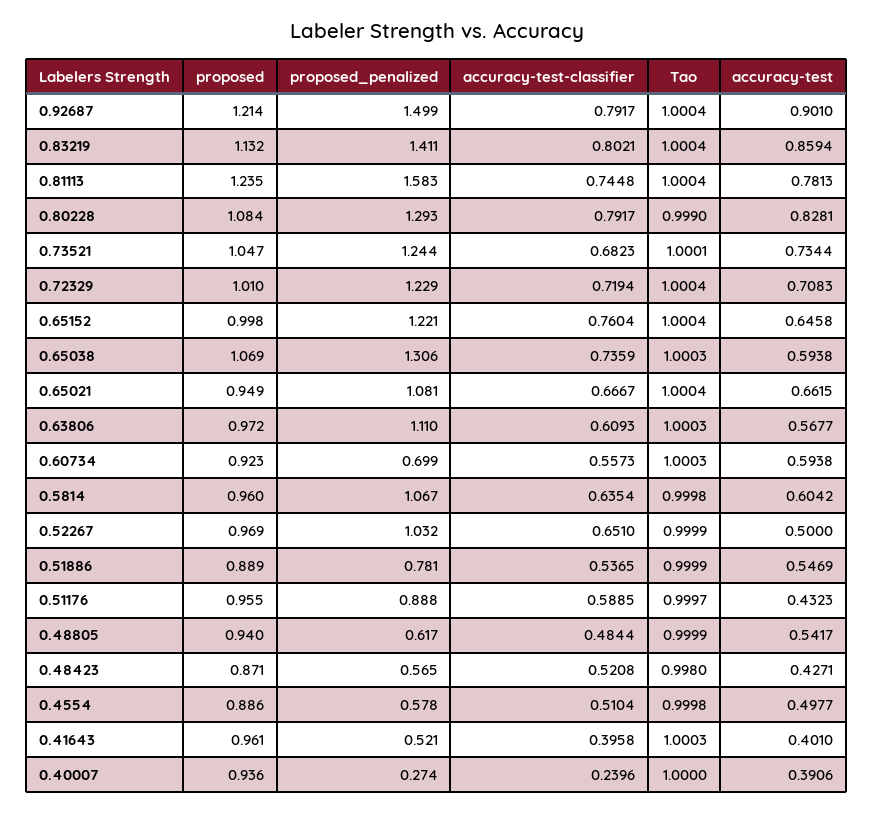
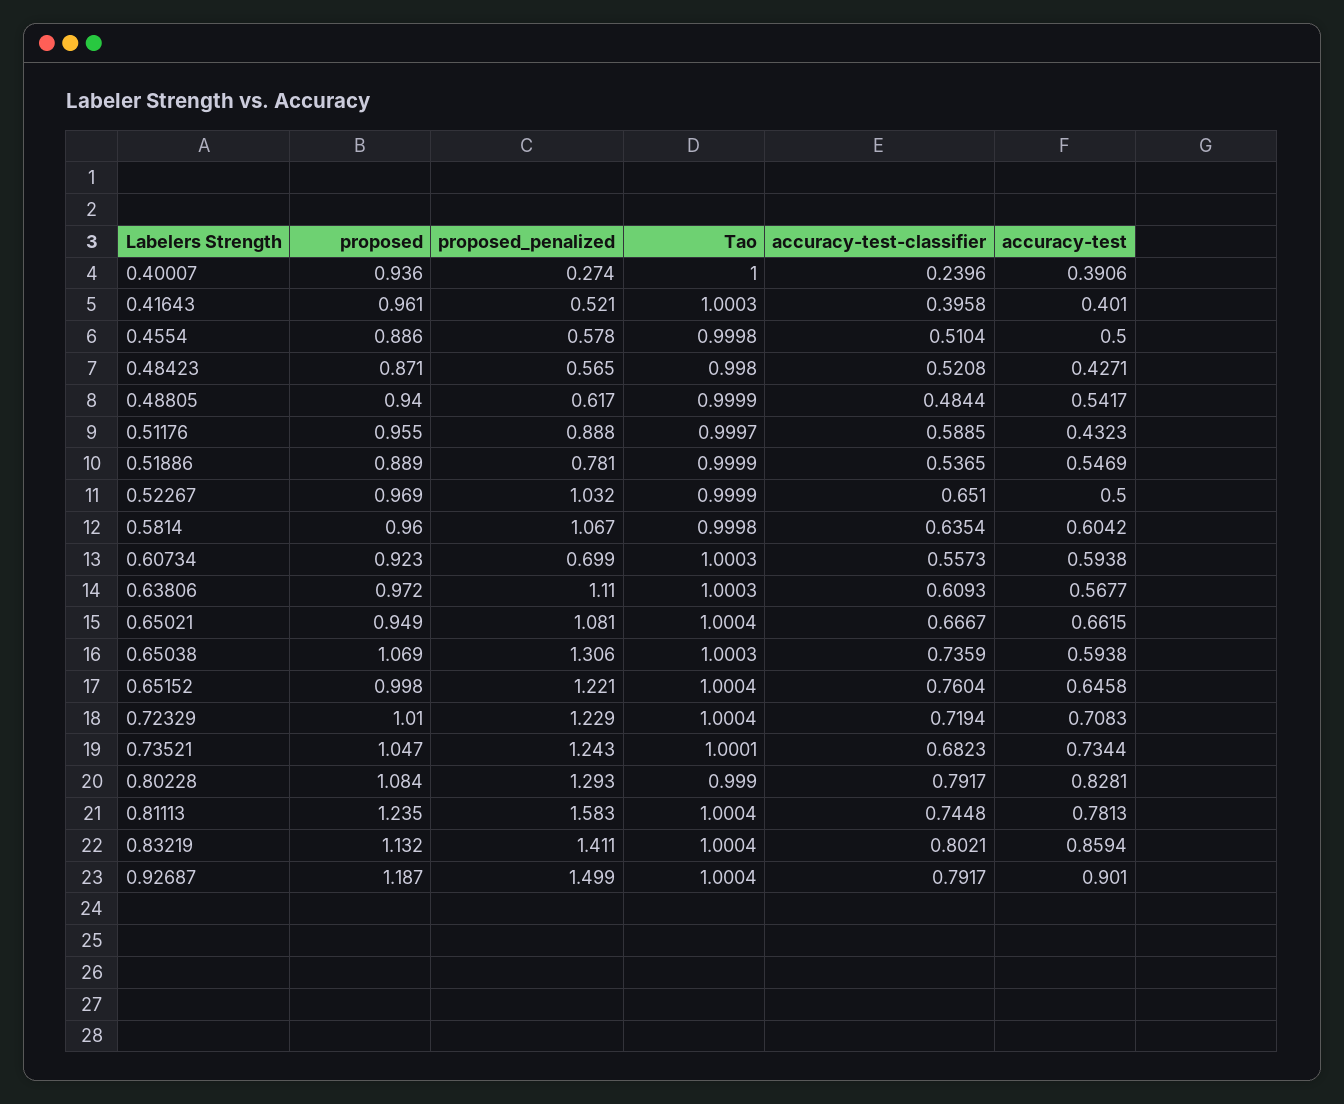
proposed, 0.92687: 1.214 -> 1.187
proposed_penalized, 0.73521: 1.244 -> 1.243
accuracy-test, 0.4554: 0.4977 -> 0.5

